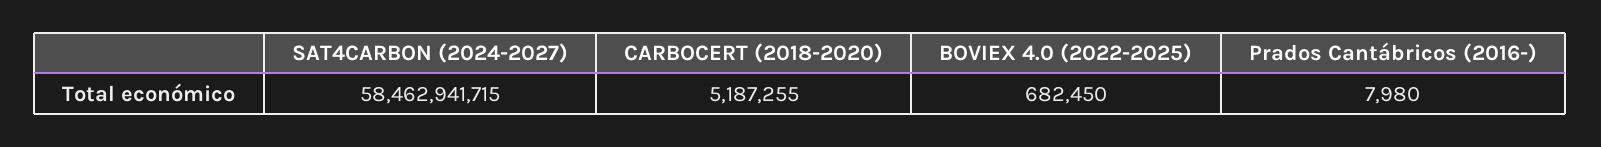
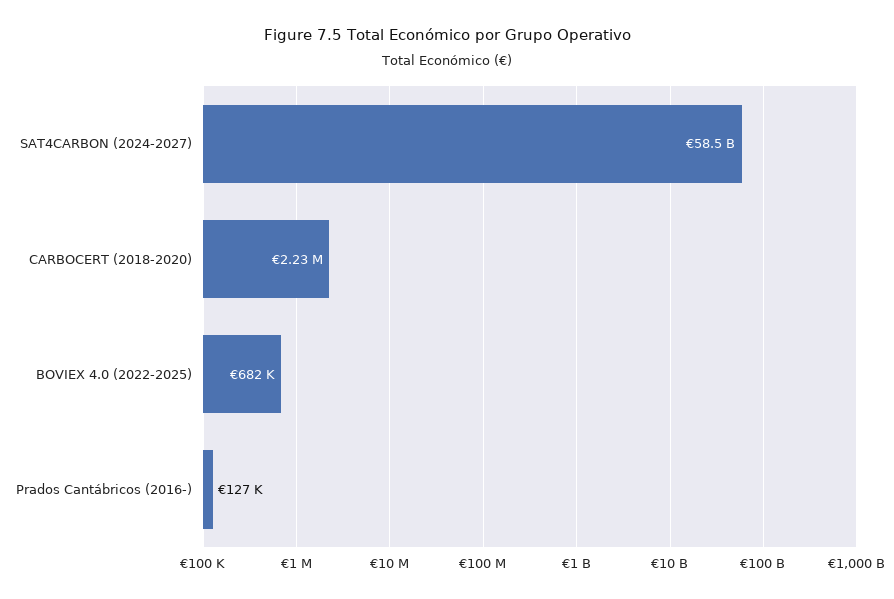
CARBOCERT (2018-2020): 5187255 -> 2230000
Prados Cantábricos (2016-): 7980 -> 127000

